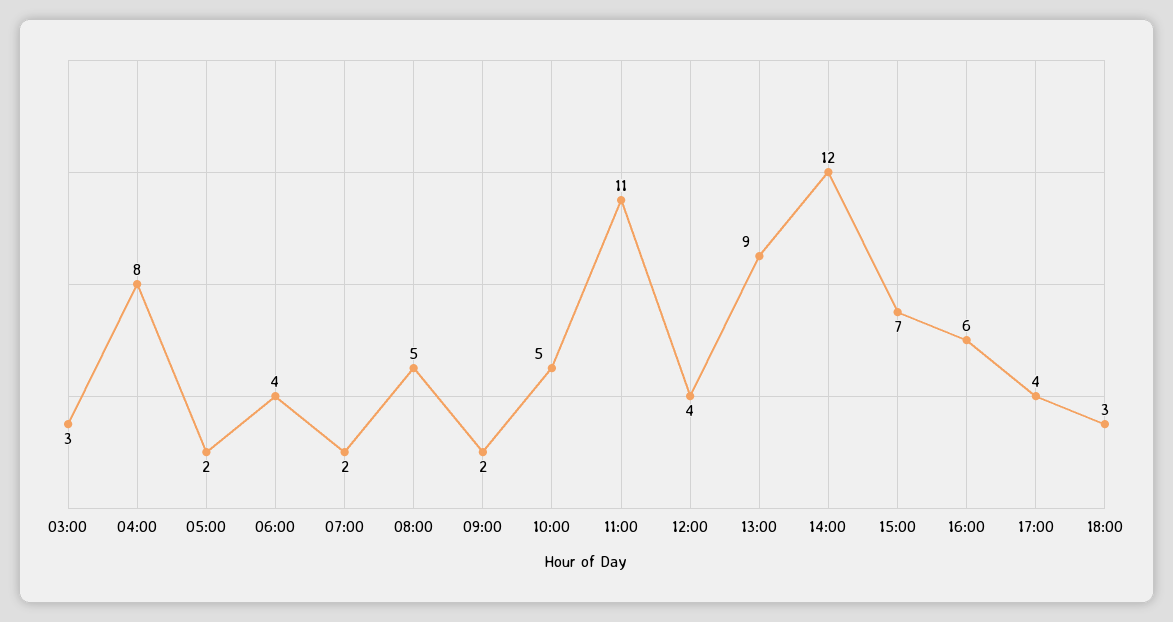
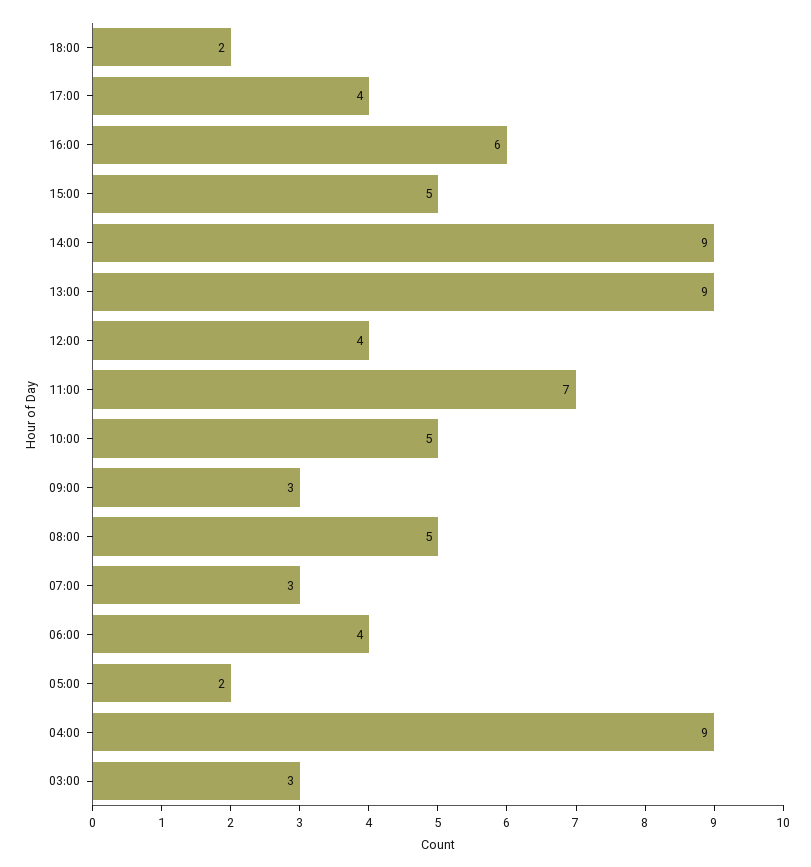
04:00: 8 -> 9
07:00: 2 -> 3
09:00: 2 -> 3
11:00: 11 -> 7
14:00: 12 -> 9
15:00: 7 -> 5
18:00: 3 -> 2

